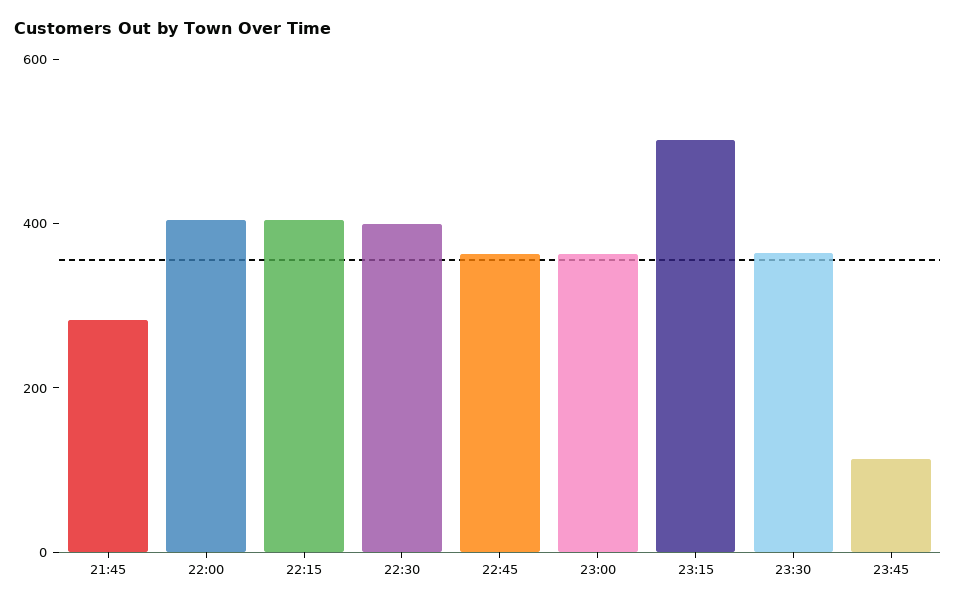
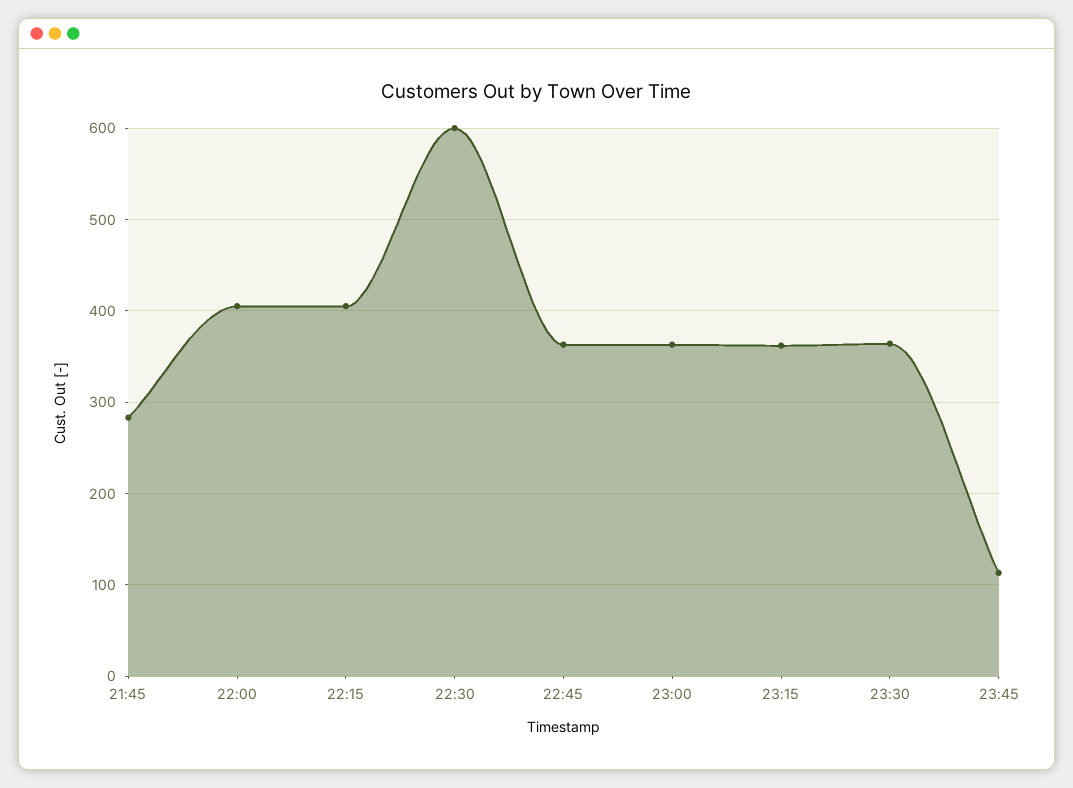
22:30: 400 -> 600
23:15: 500 -> 360

